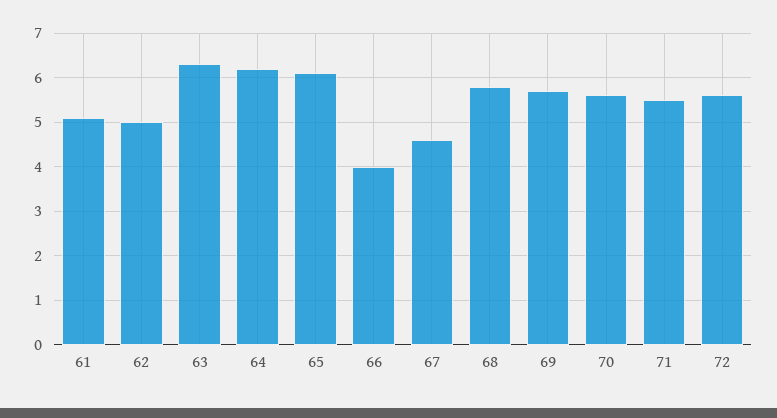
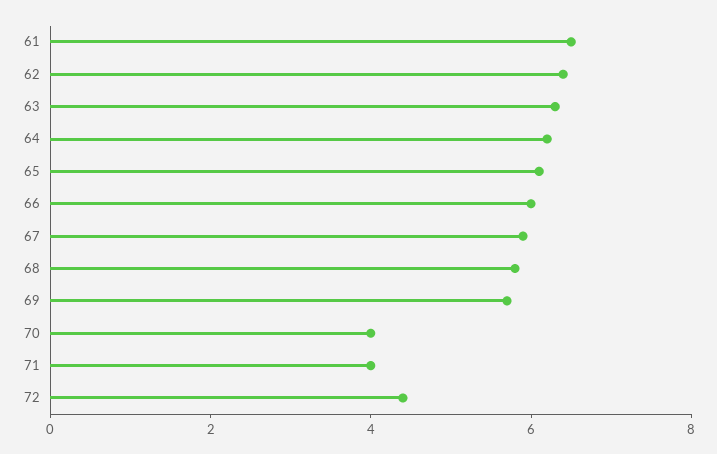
61: 5 -> 6.5
62: 5 -> 6.5
66: 4 -> 6
67: 4.5 -> 6
70: 5.5 -> 4
71: 5.5 -> 4
72: 5.5 -> 4.5

